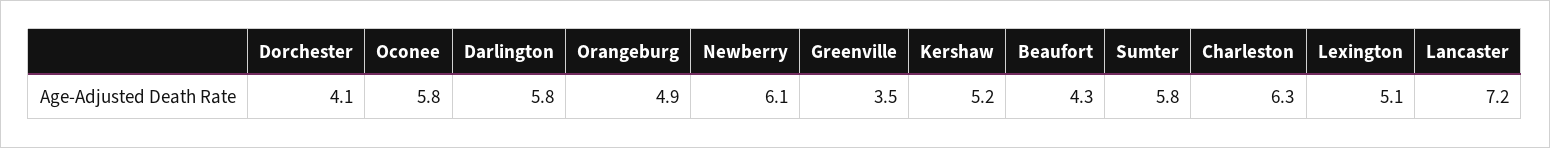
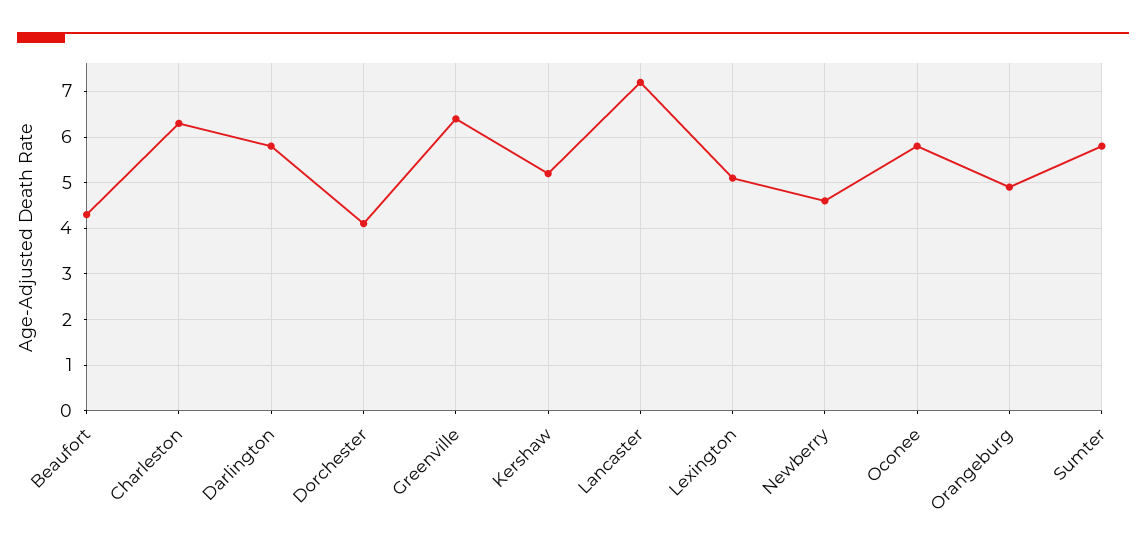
Newberry: 6.1 -> 4.5
Greenville: 3.5 -> 6.5

